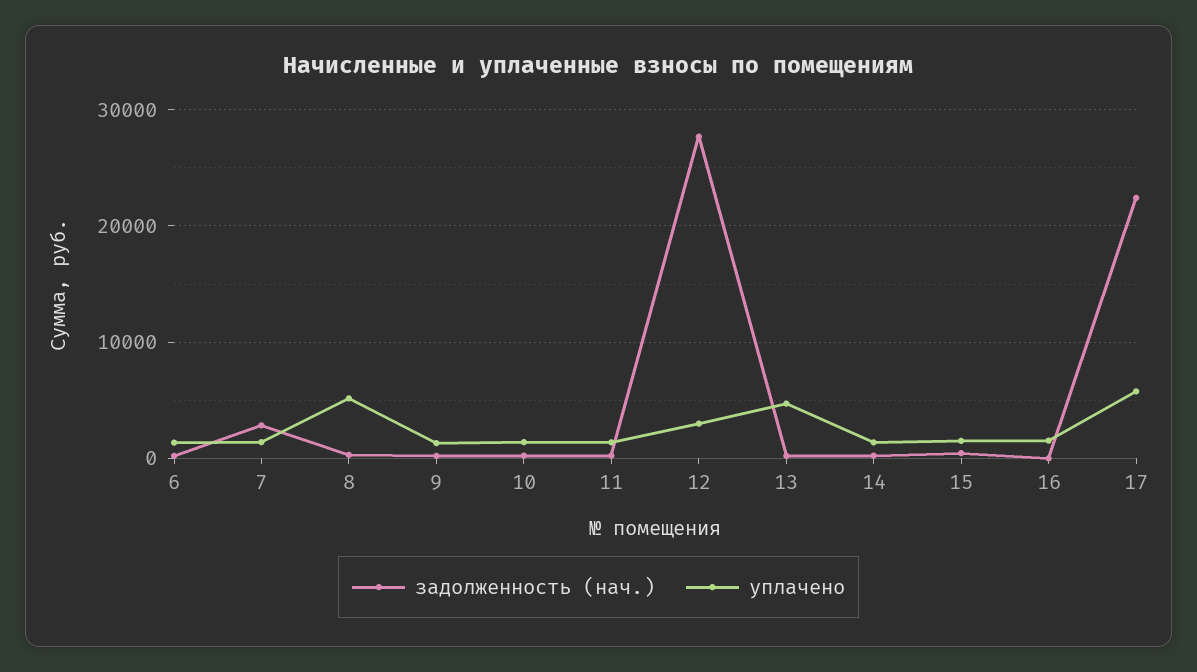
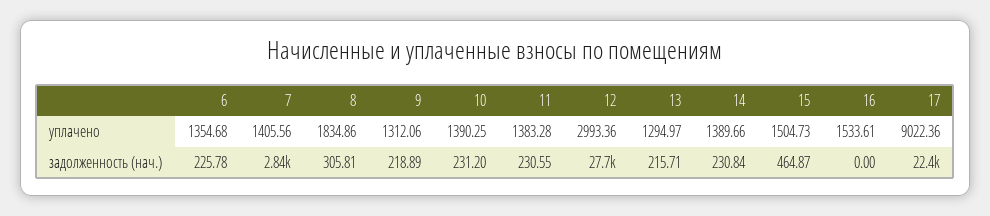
уплачено, 8: 5000 -> 1834.86
уплачено, 13: 5000 -> 1294.97
уплачено, 17: 6000 -> 9022.36

